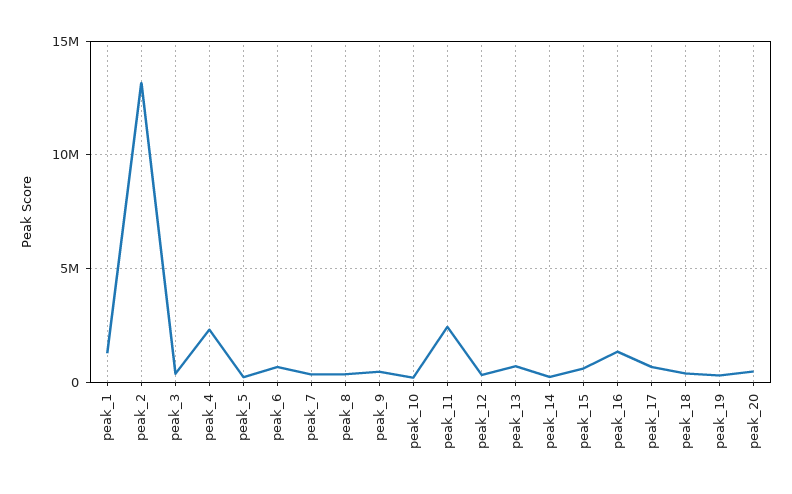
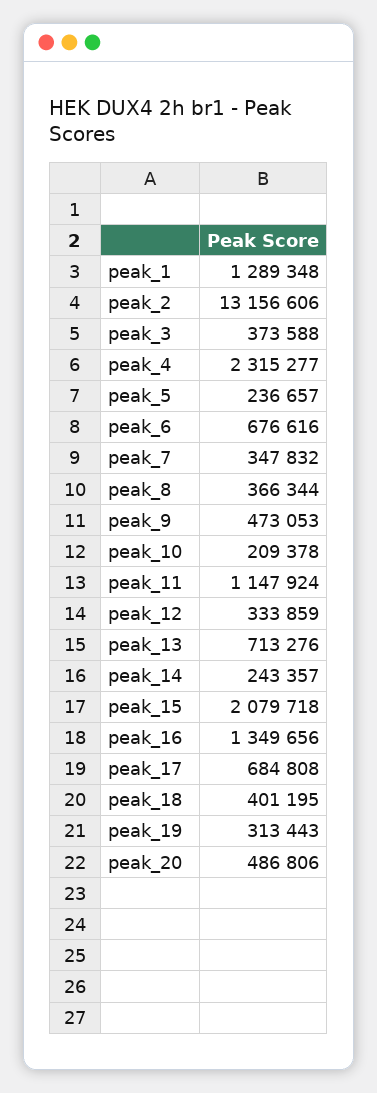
peak_11: 2500000 -> 1147924
peak_15: 500000 -> 2079718

